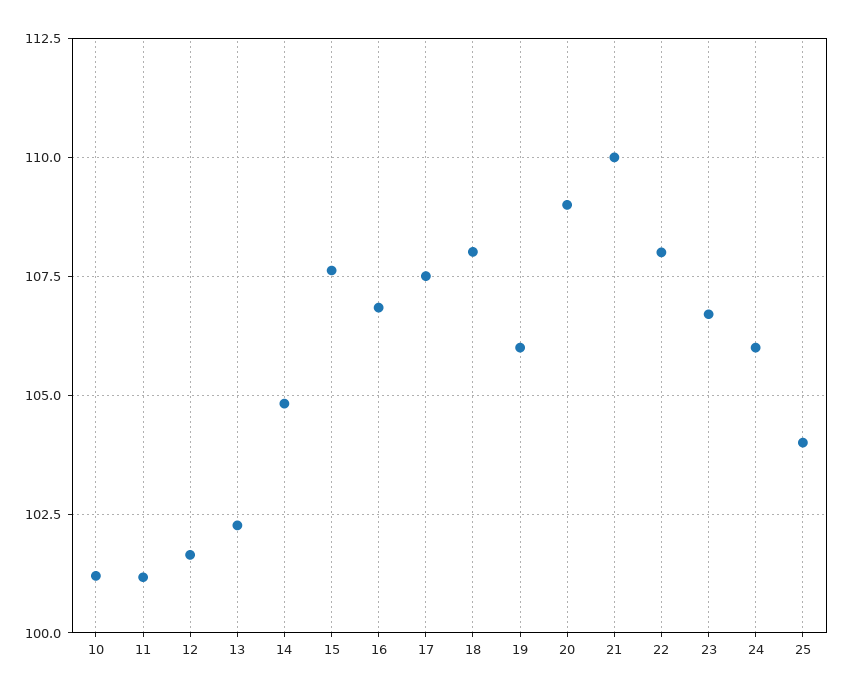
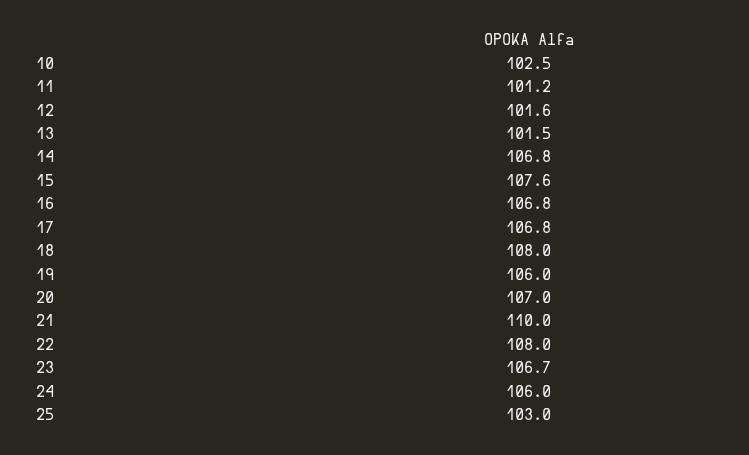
10: 101.25 -> 102.5
13: 102.25 -> 101.5
14: 104.75 -> 106.8
17: 107.5 -> 106.8
20: 109 -> 107
25: 104 -> 103

